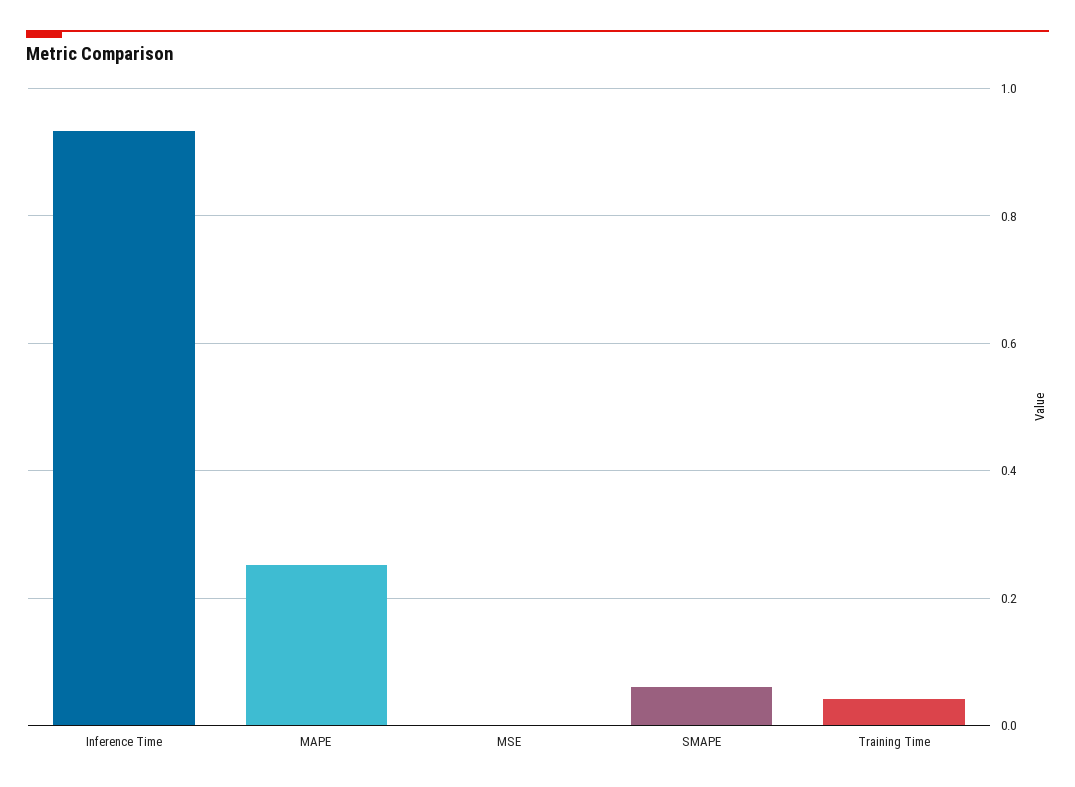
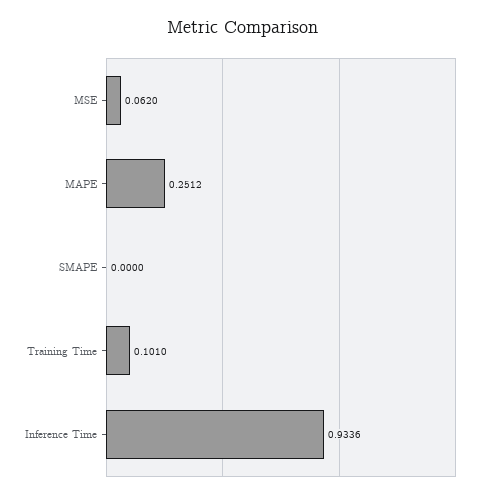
MSE: 0 -> 0.062
SMAPE: 0.06 -> 0
Training Time: 0.04 -> 0.101

